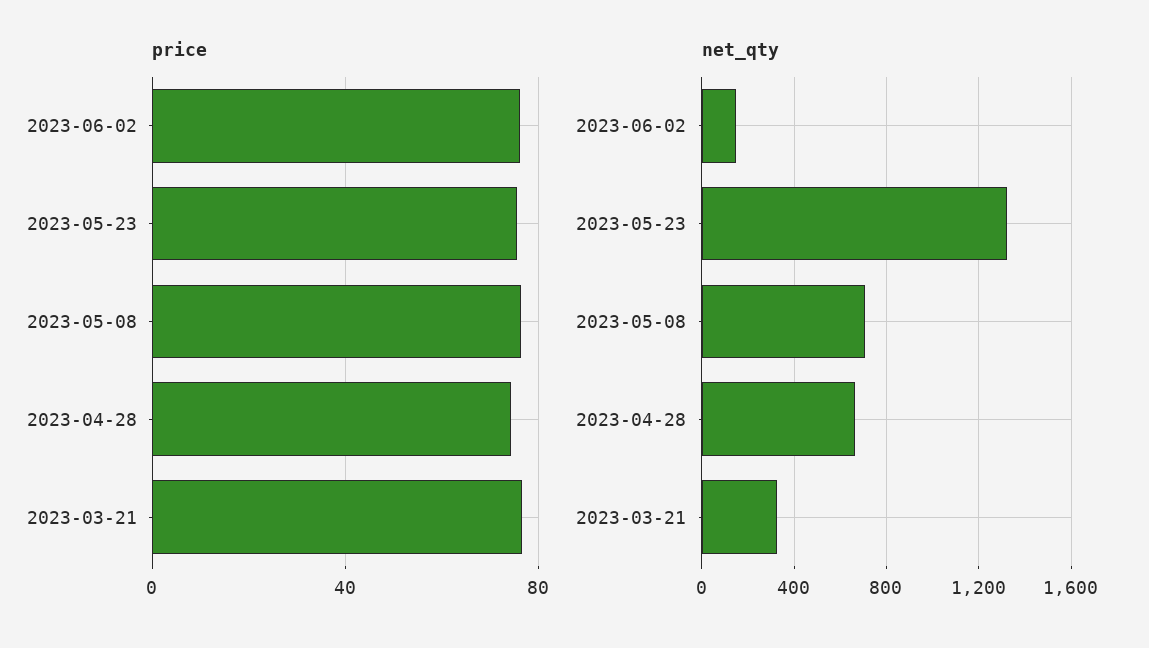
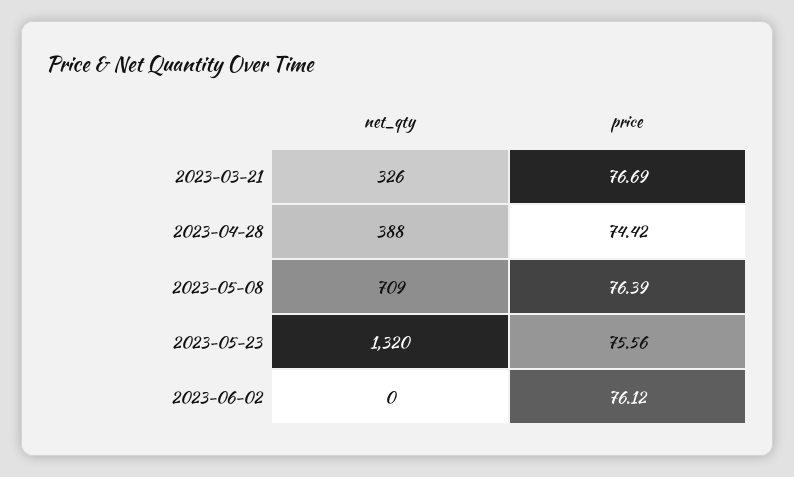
net_qty, 2023-06-02: 150 -> 0
net_qty, 2023-04-28: 650 -> 388

